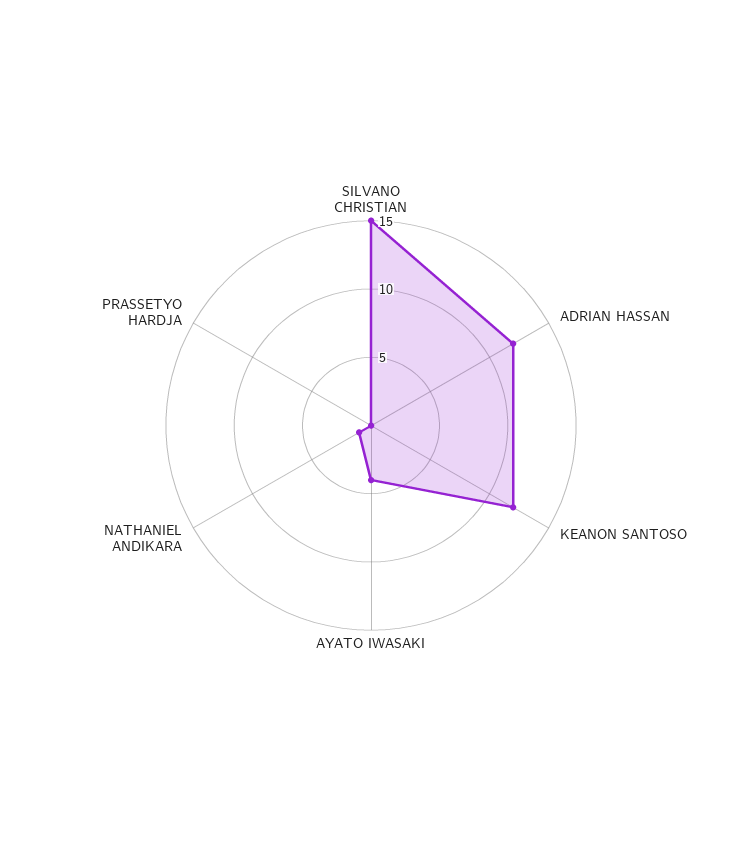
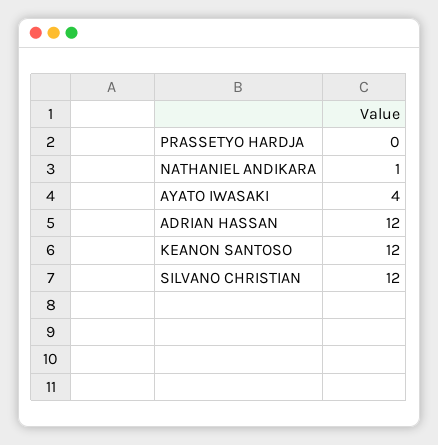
SILVANO CHRISTIAN: 15 -> 12

